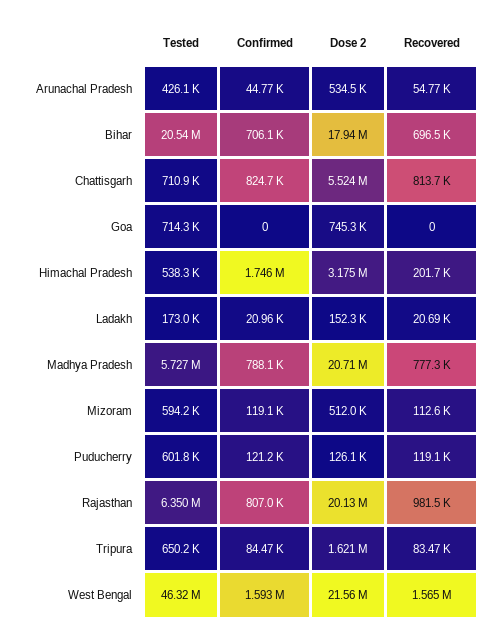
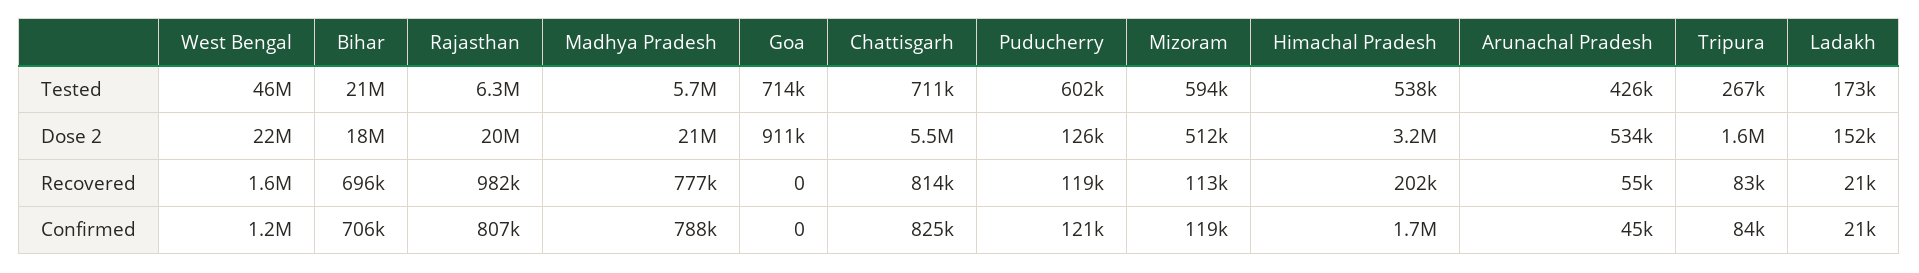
Dose 2, Goa: 745300 -> 911000
Tested, Tripura: 650200 -> 267000
Confirmed, West Bengal: 1593000 -> 1200000

